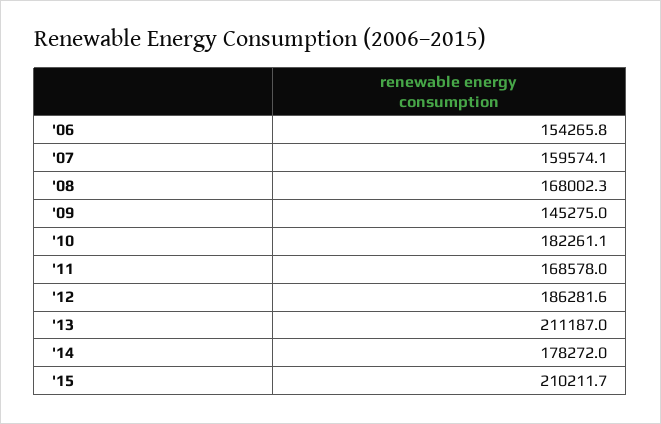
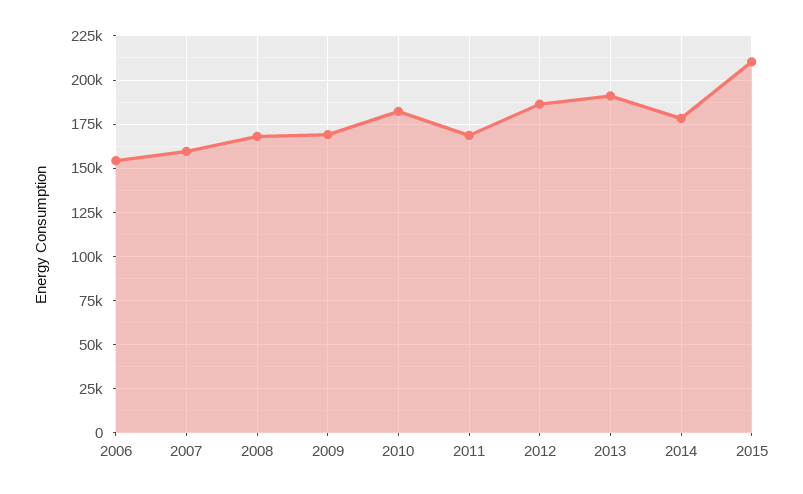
'09: 145275 -> 170000
'13: 211187 -> 190000

